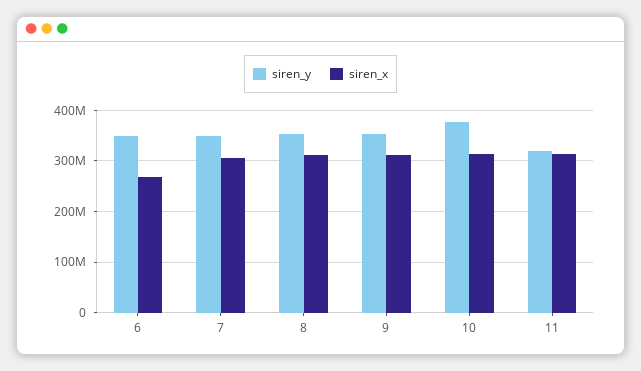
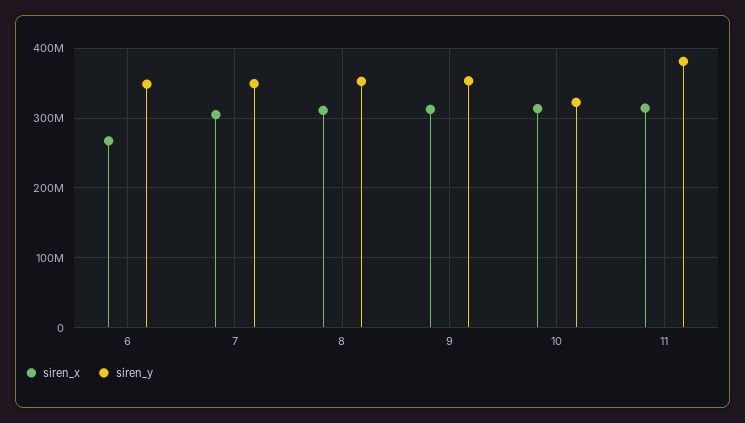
siren_y, 10: 380000000 -> 320000000
siren_y, 11: 320000000 -> 380000000

